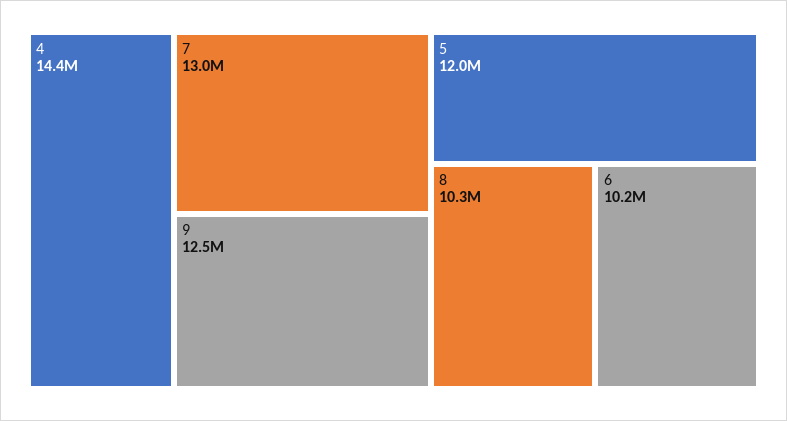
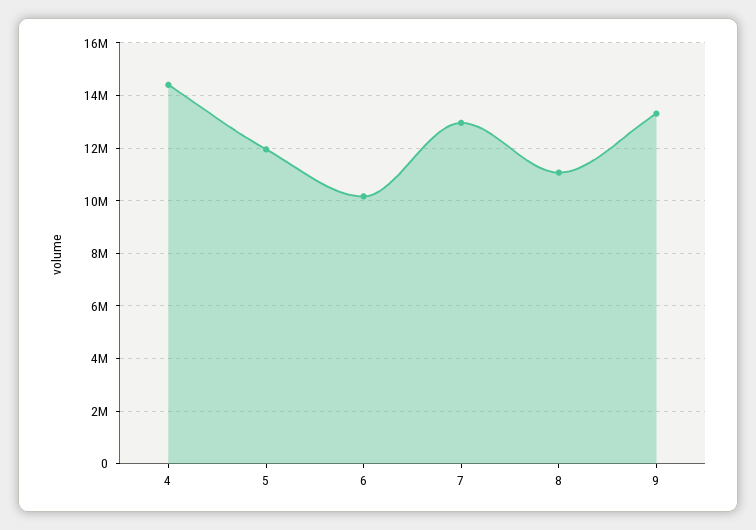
9: 12500000 -> 13250000
8: 10300000 -> 11000000

